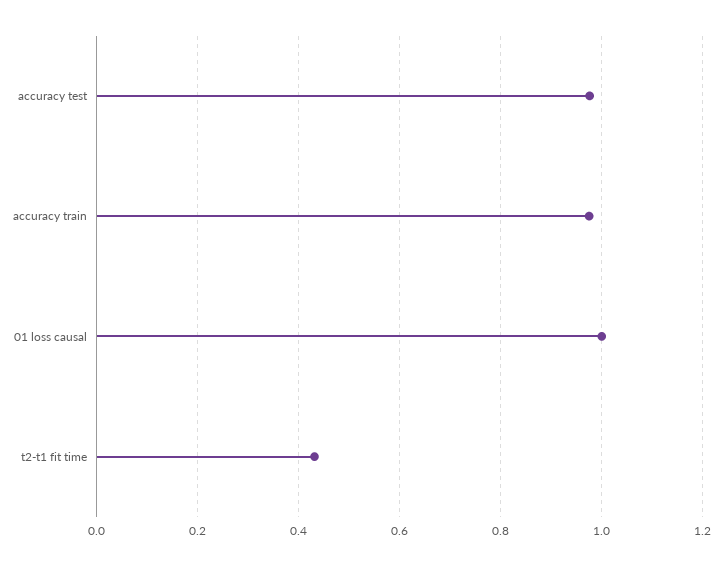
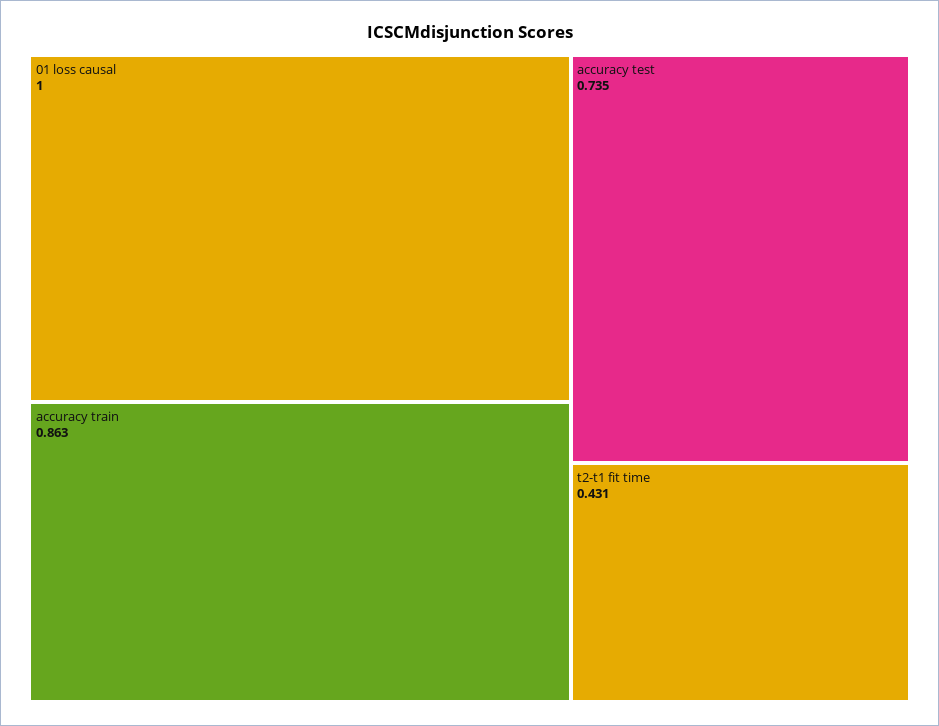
accuracy test: 0.98 -> 0.735
accuracy train: 0.98 -> 0.863

